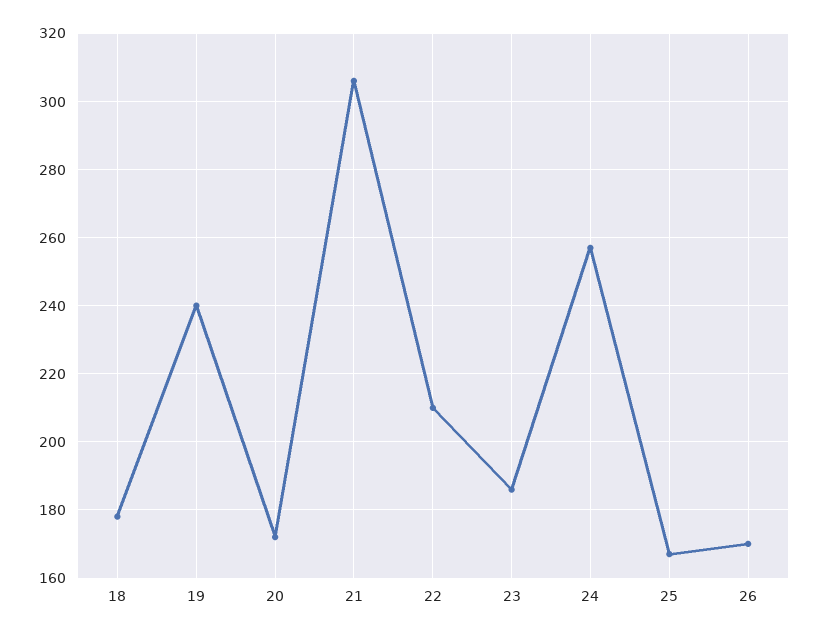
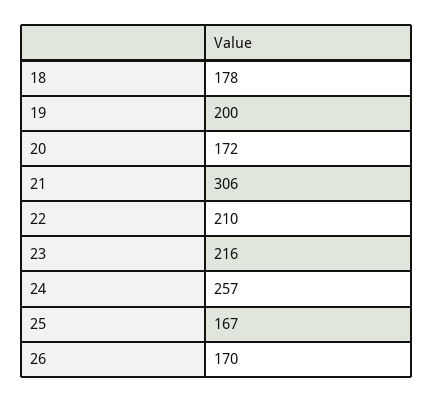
19: 240 -> 200
23: 185 -> 216

